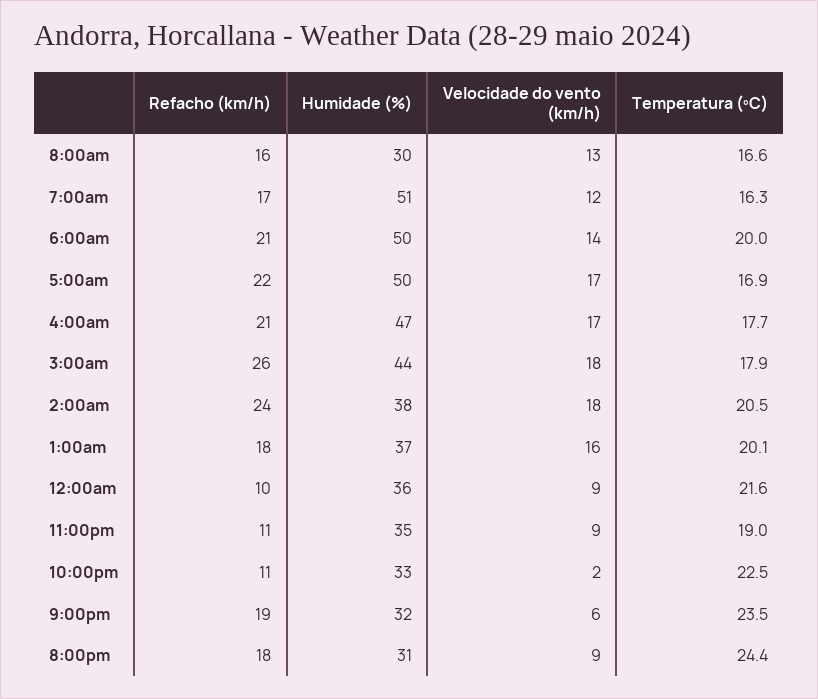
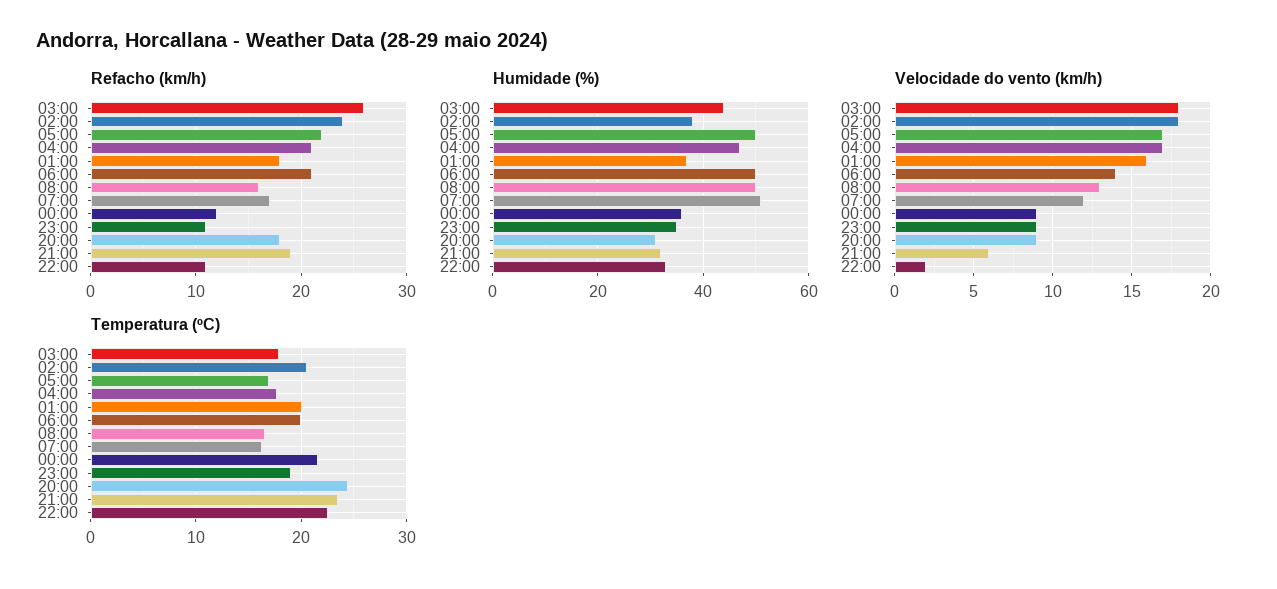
Humidade (%), 8:00am: 30 -> 50
Refacho (km/h), 12:00am: 10 -> 12

